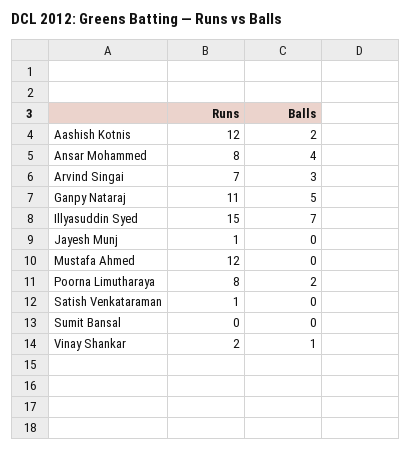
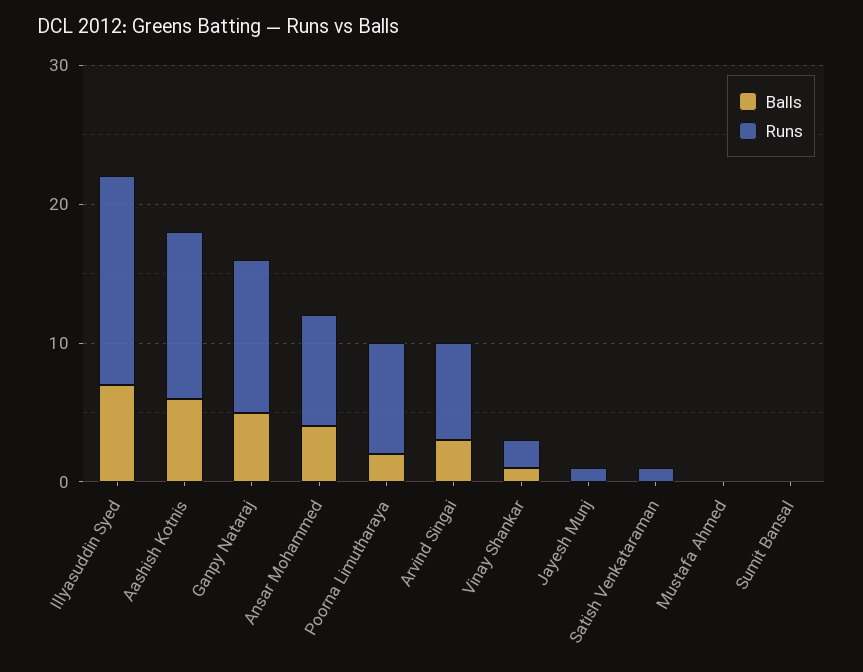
Balls, Aashish Kotnis: 2 -> 6
Runs, Mustafa Ahmed: 12 -> 0

